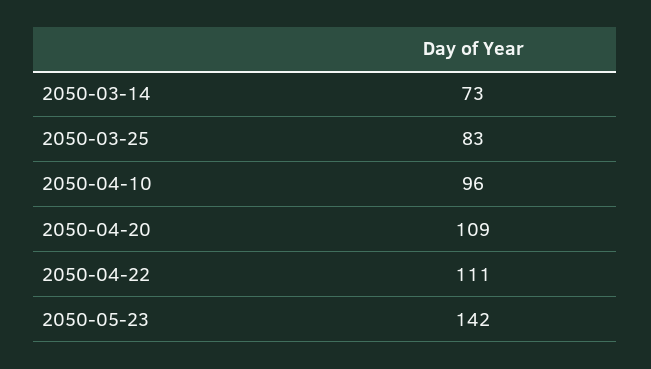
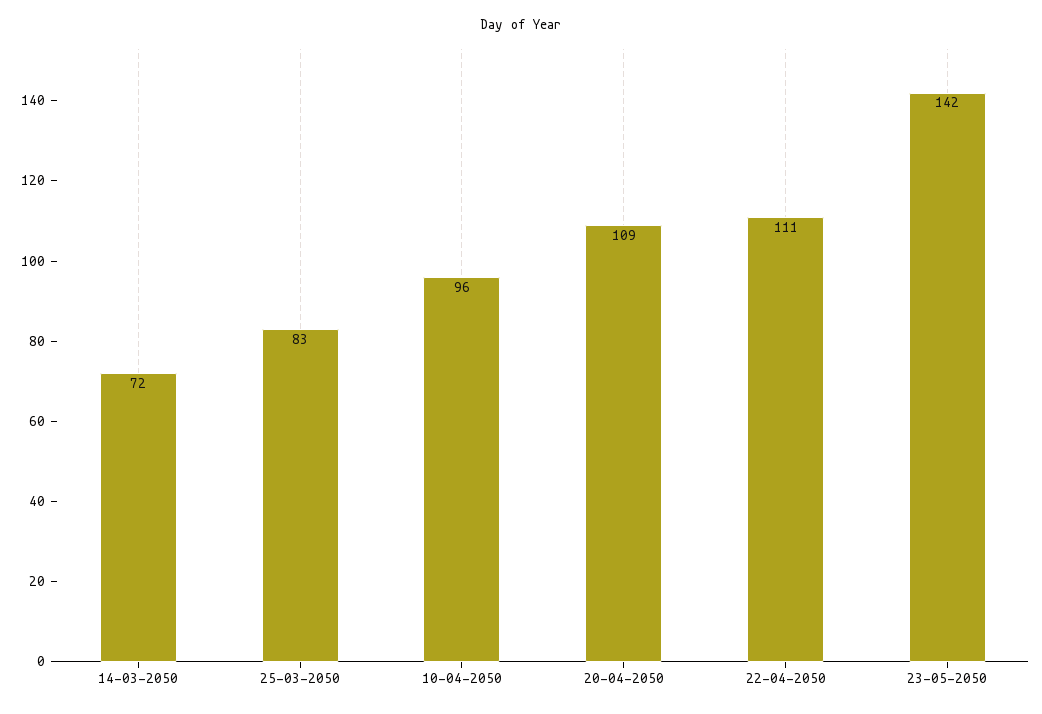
2050-03-14: 73 -> 72

